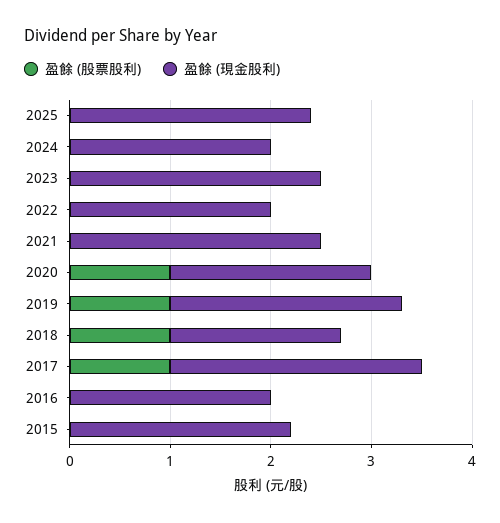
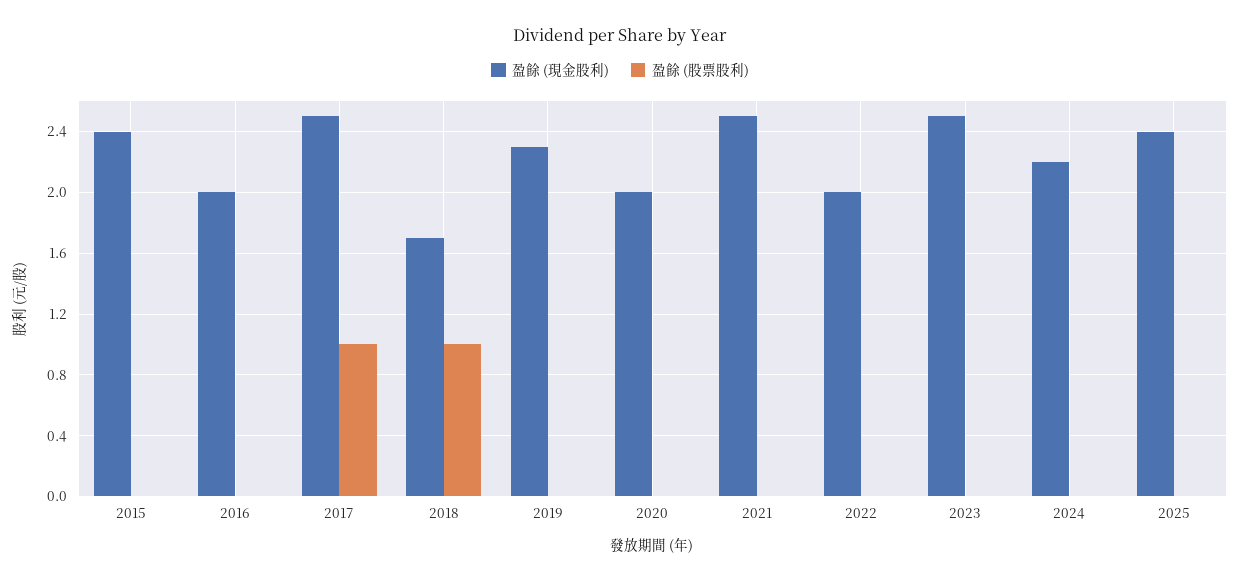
盈餘 (現金股利), 2024: 2 -> 2.2
盈餘 (股票股利), 2020: 1 -> 0
盈餘 (股票股利), 2019: 1 -> 0
盈餘 (現金股利), 2015: 2.2 -> 2.4

